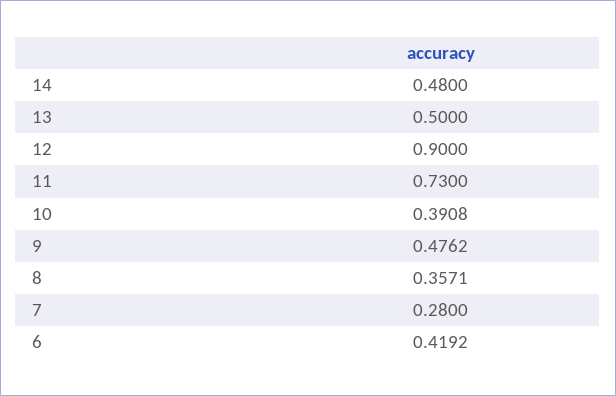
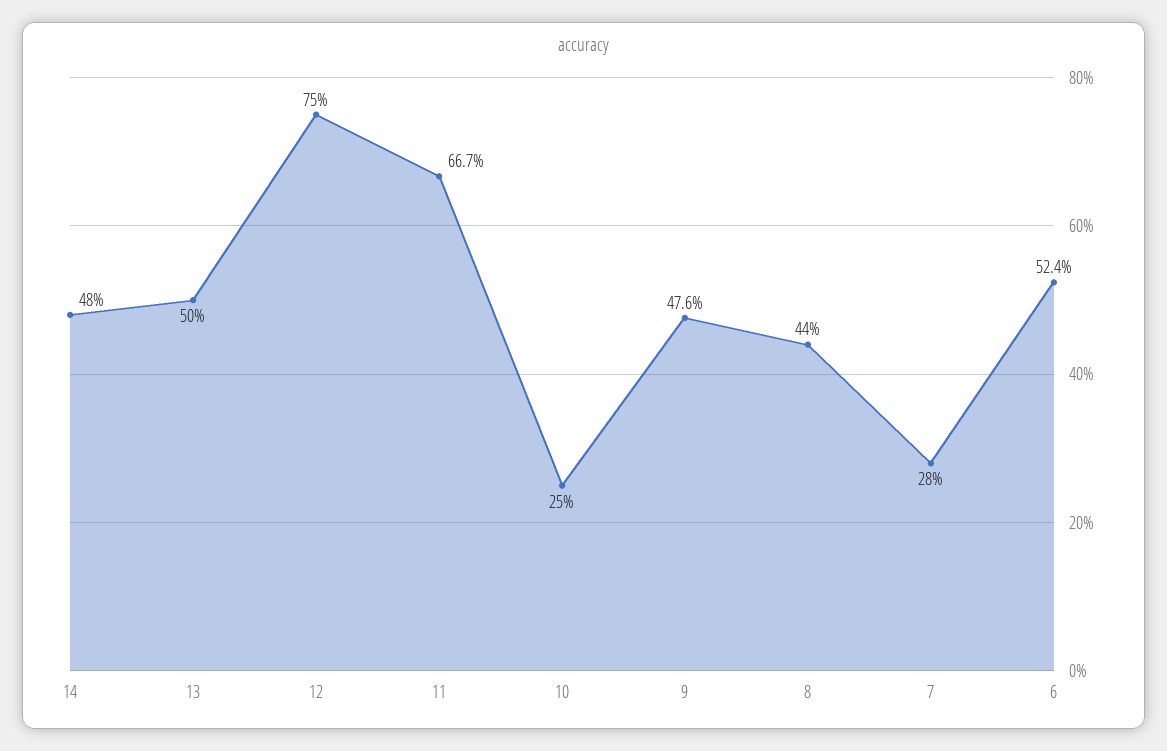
12: 0.9 -> 0.75
11: 0.73 -> 0.667
10: 0.3908 -> 0.25
8: 0.3571 -> 0.44
6: 0.4192 -> 0.524

